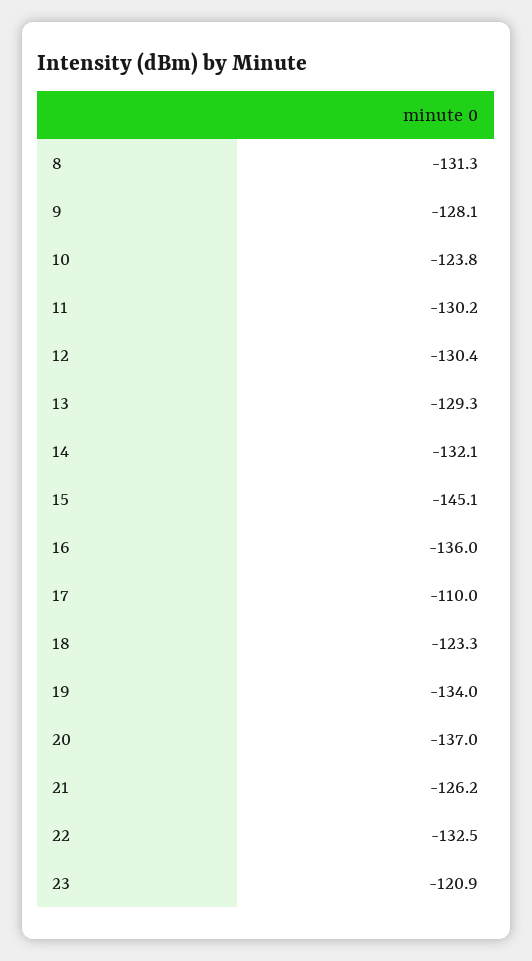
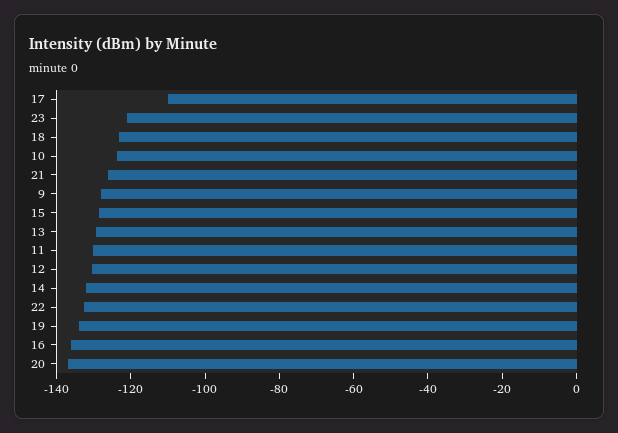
8: -131.3 -> none
15: -145.1 -> -130

